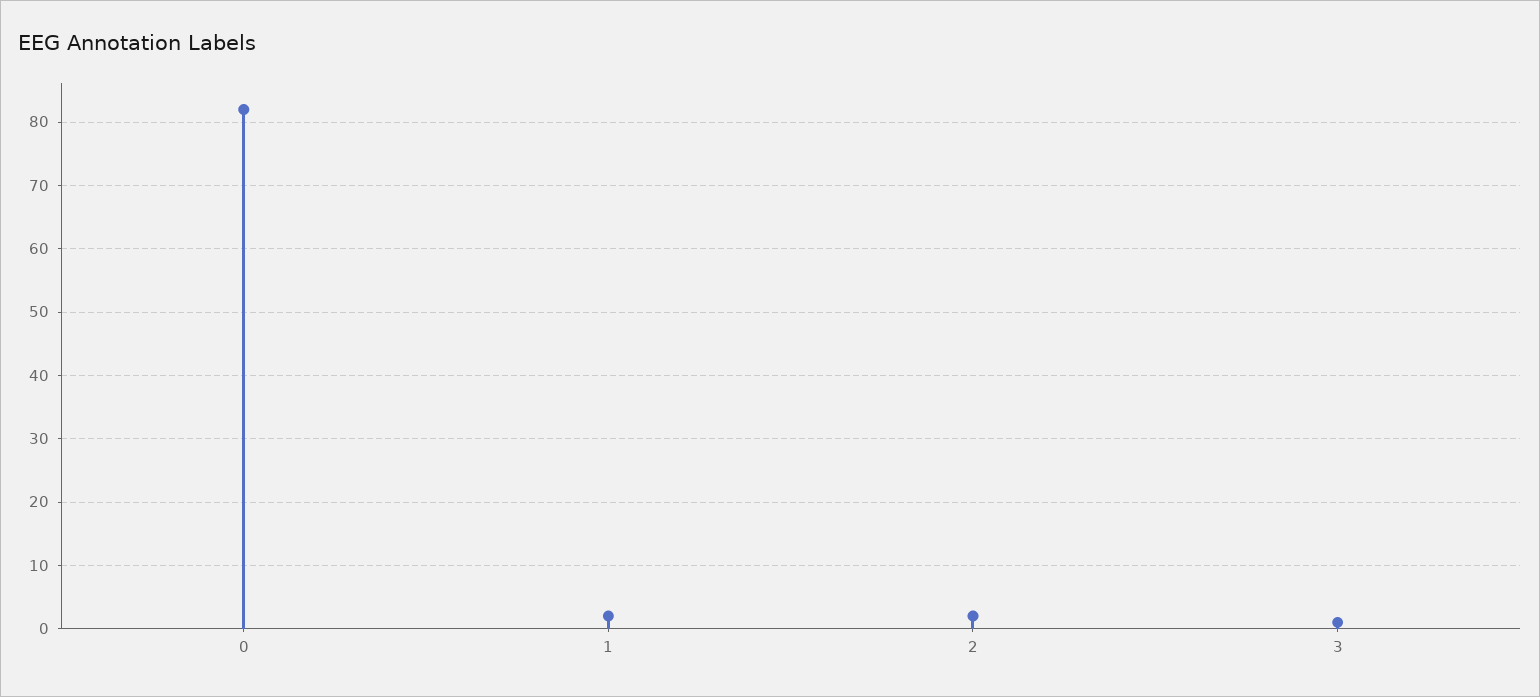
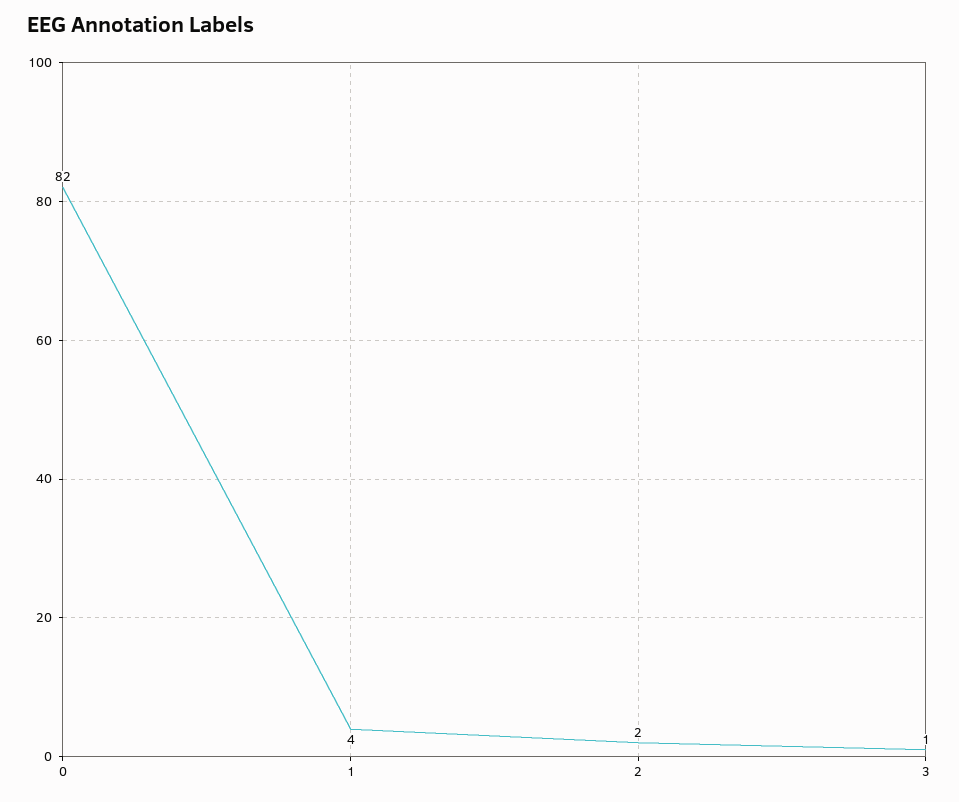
1: 2 -> 4

